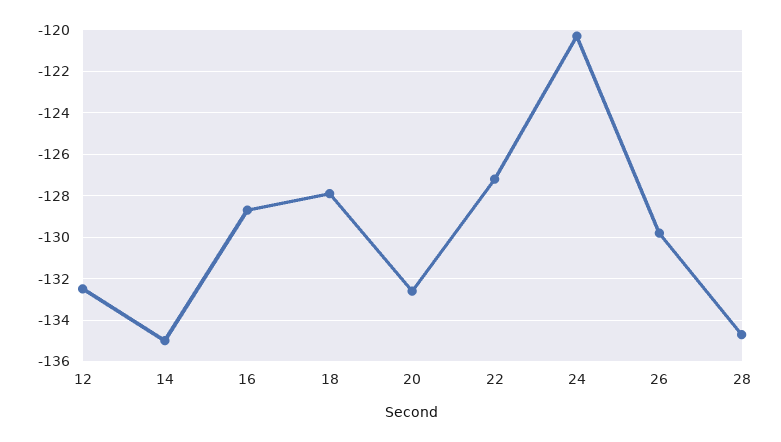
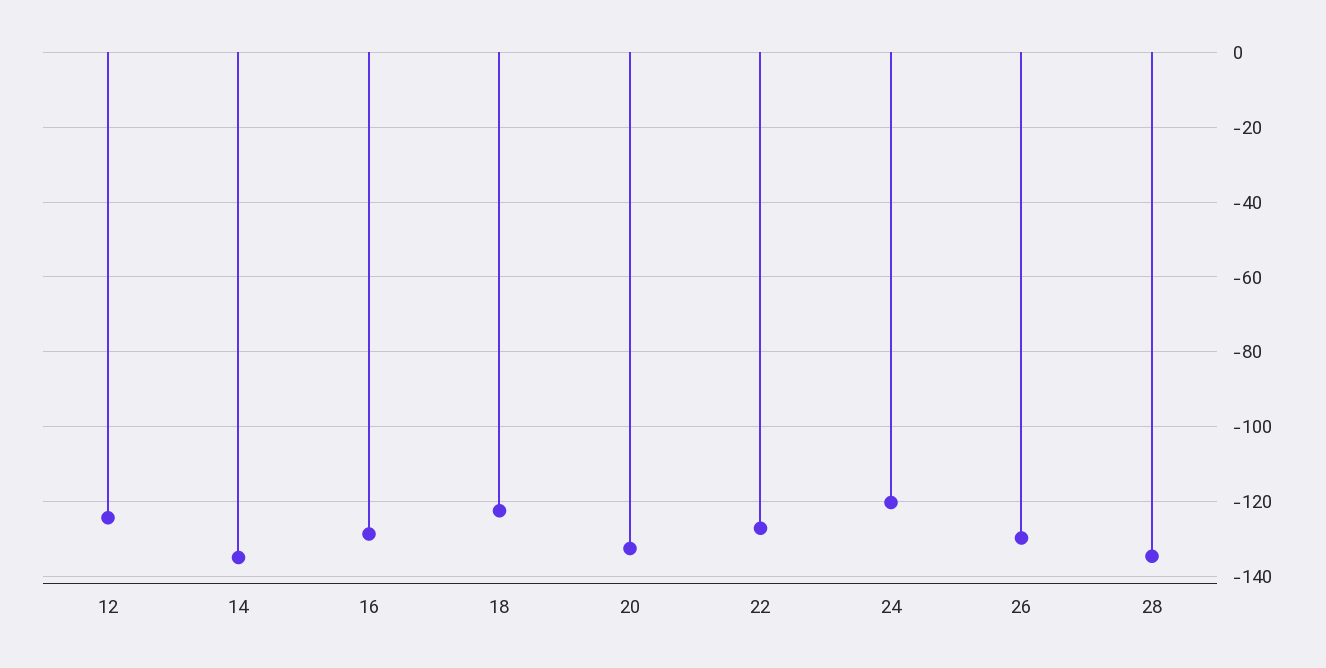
12: -132.5 -> -124
18: -128 -> -122

